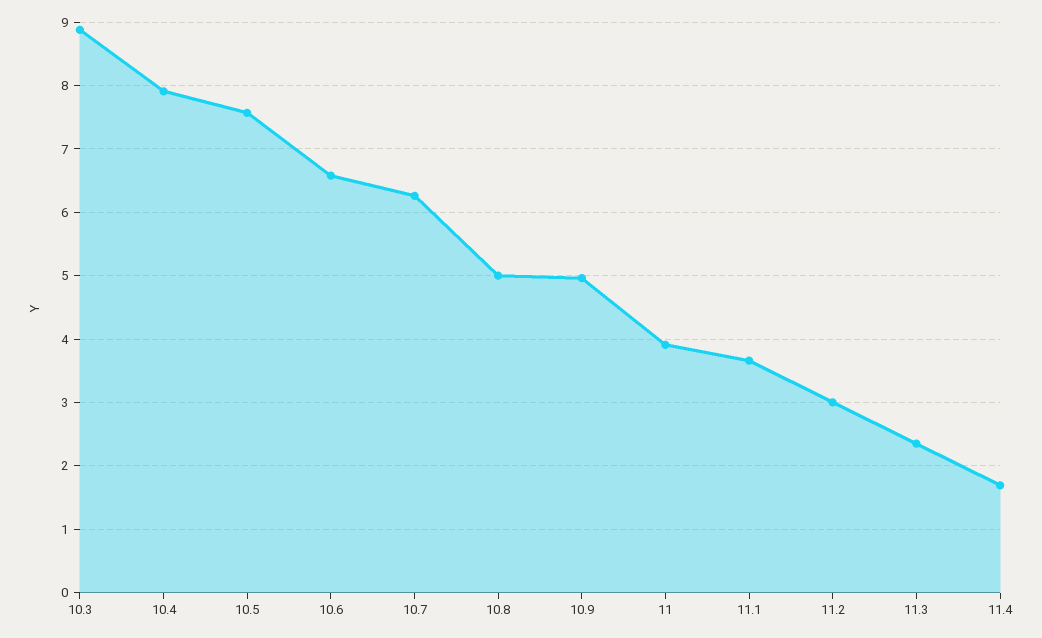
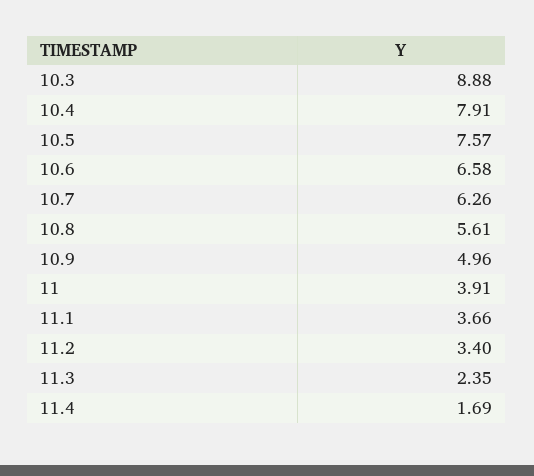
10.8: 5 -> 5.61
11.2: 3 -> 3.4

